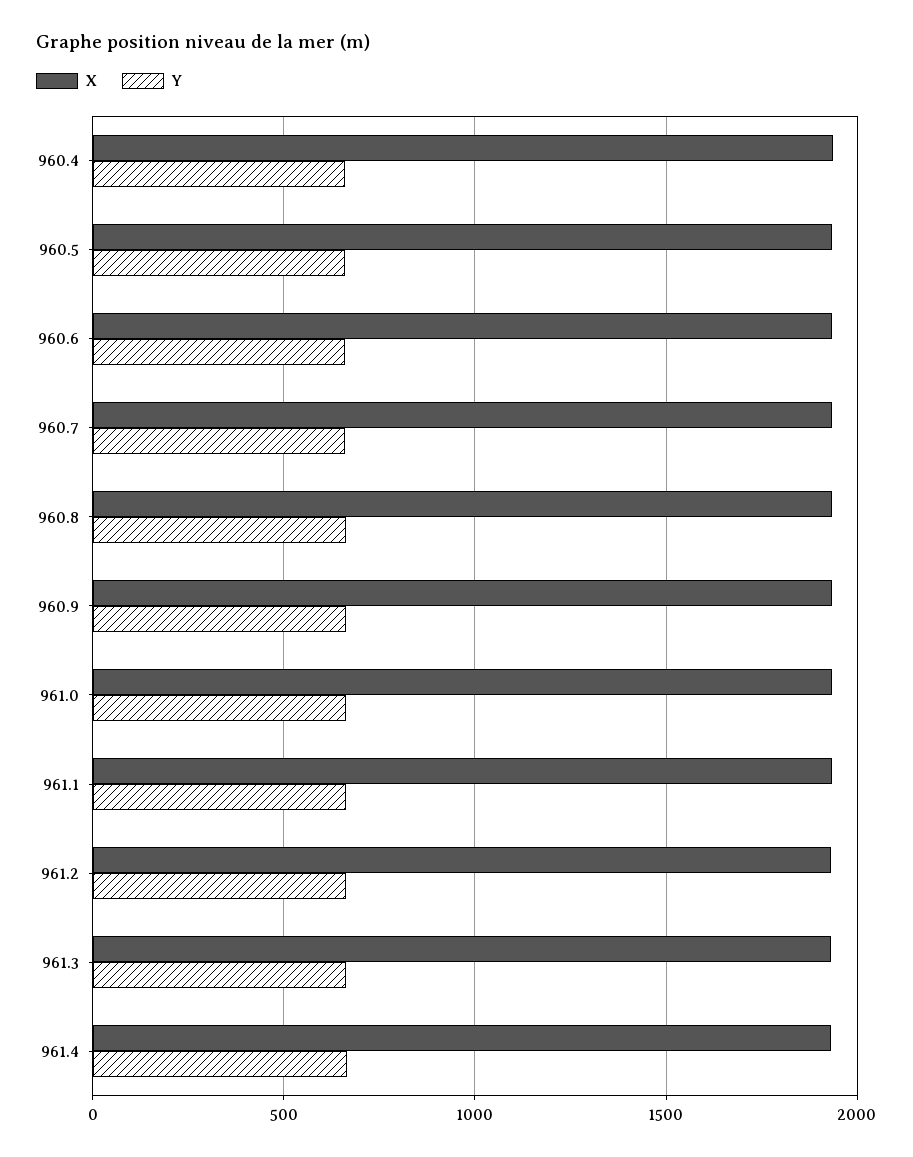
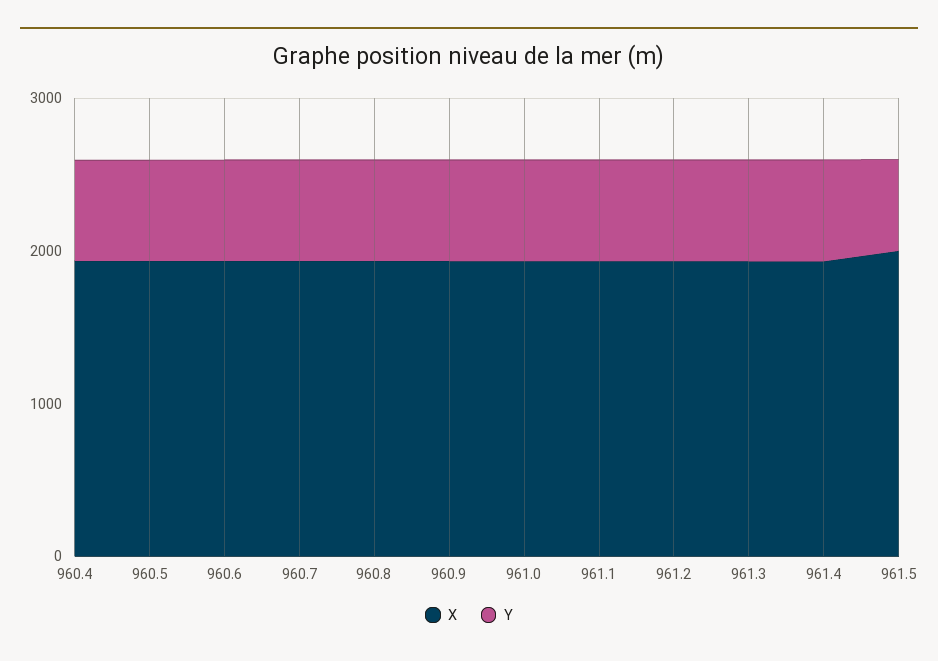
X, 961.5: none -> 2000
Y, 961.5: none -> 600

